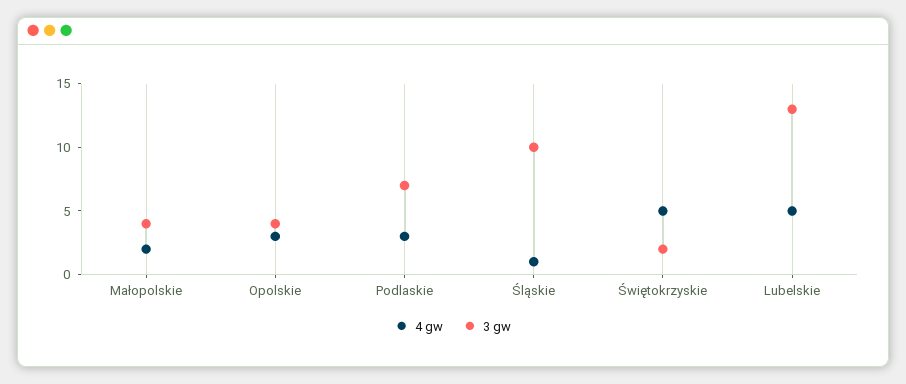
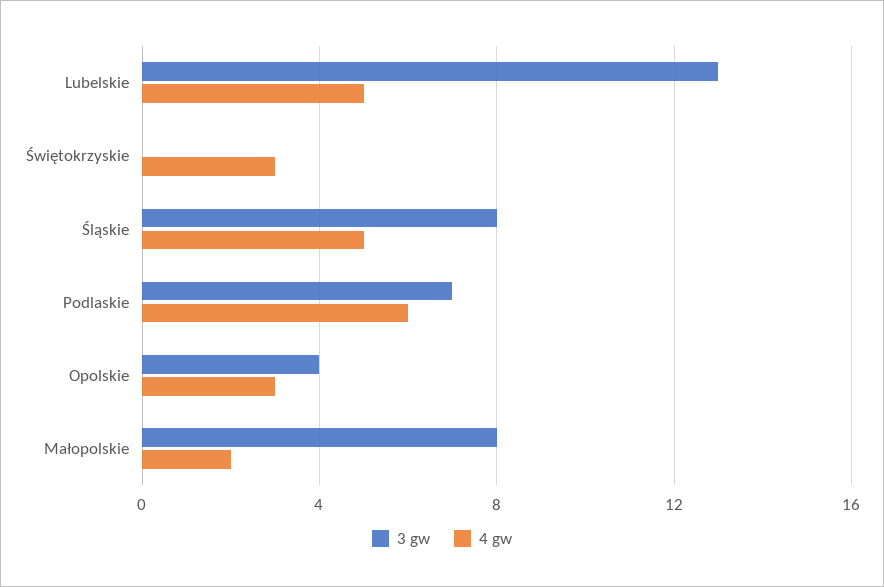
3 gw, Małopolskie: 4 -> 8
4 gw, Podlaskie: 3 -> 6
4 gw, Śląskie: 1 -> 5
3 gw, Śląskie: 10 -> 8
4 gw, Świętokrzyskie: 5 -> 3
3 gw, Świętokrzyskie: 2 -> 0

